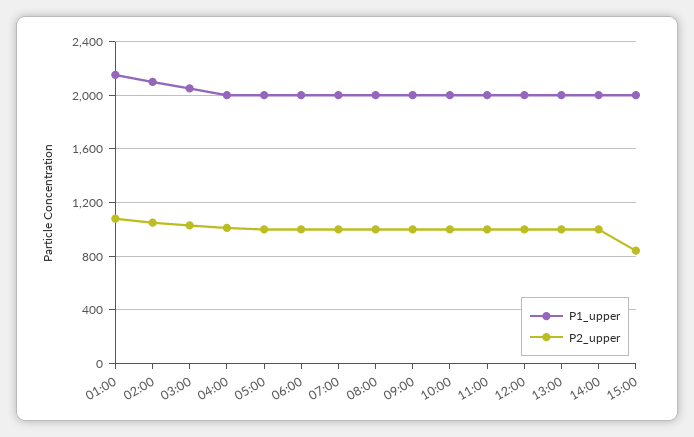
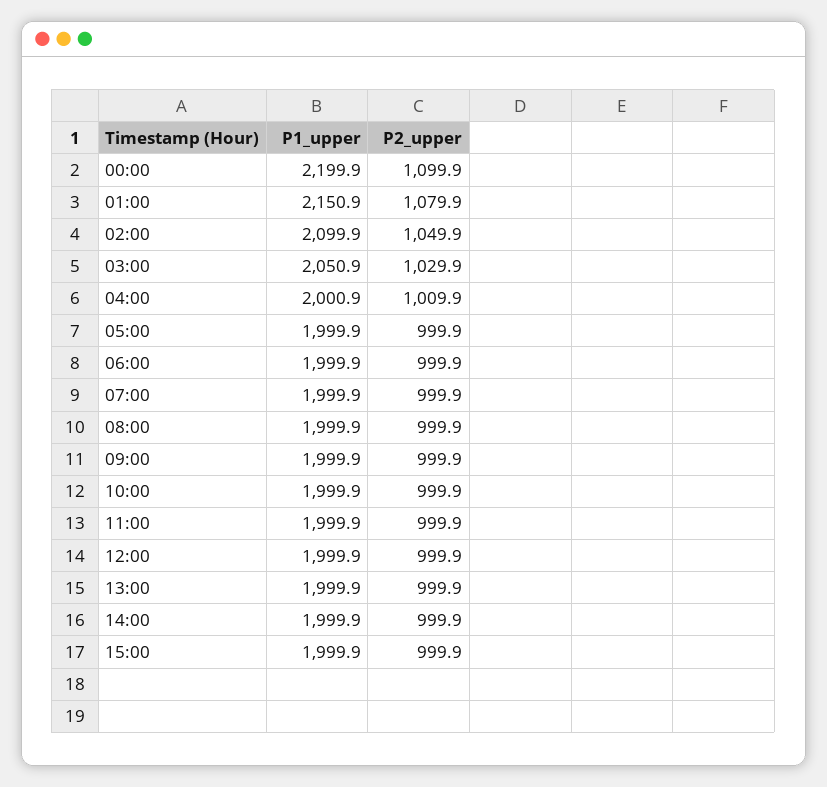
P2_upper, 15:00: 850 -> 999.9
P1_upper, 00:00: none -> 2199.9
P2_upper, 00:00: none -> 1099.9

